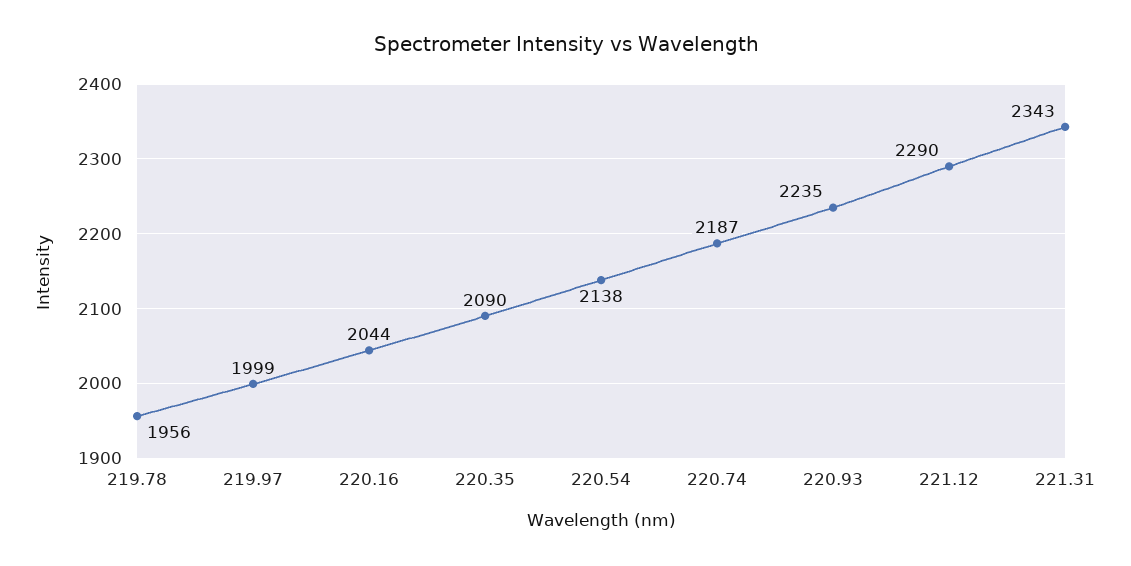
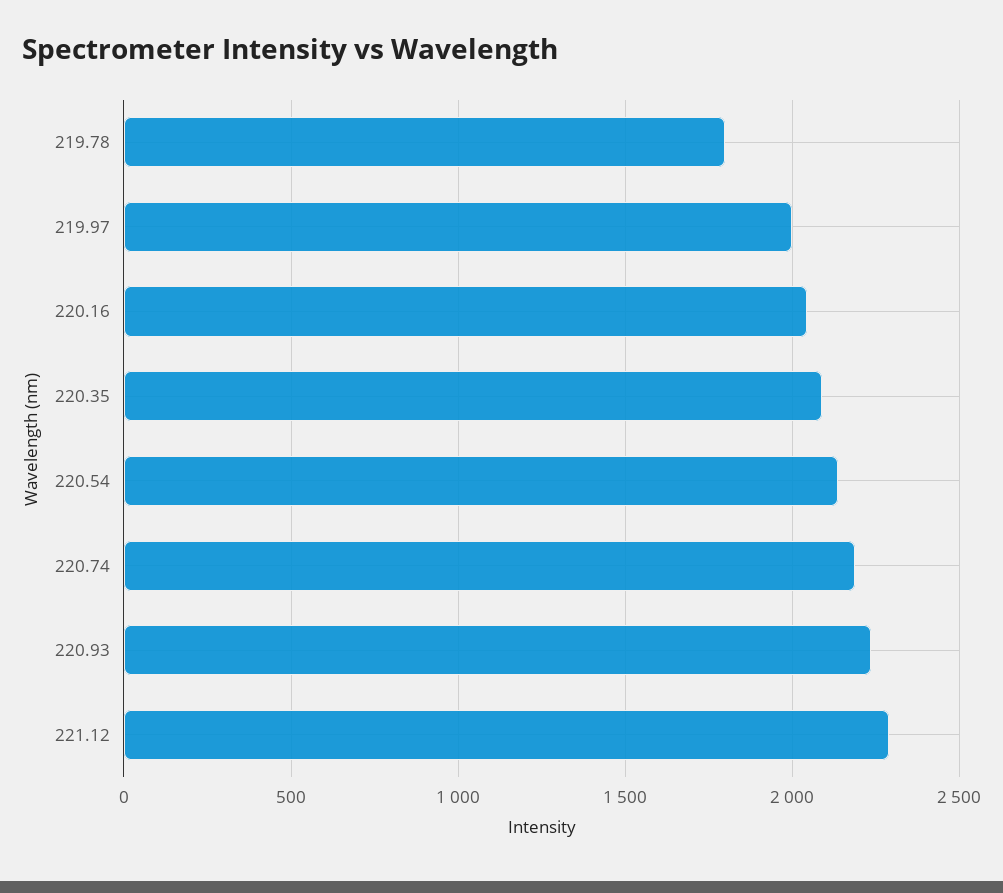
219.78: 1956 -> 1800
221.31: 2343 -> none

